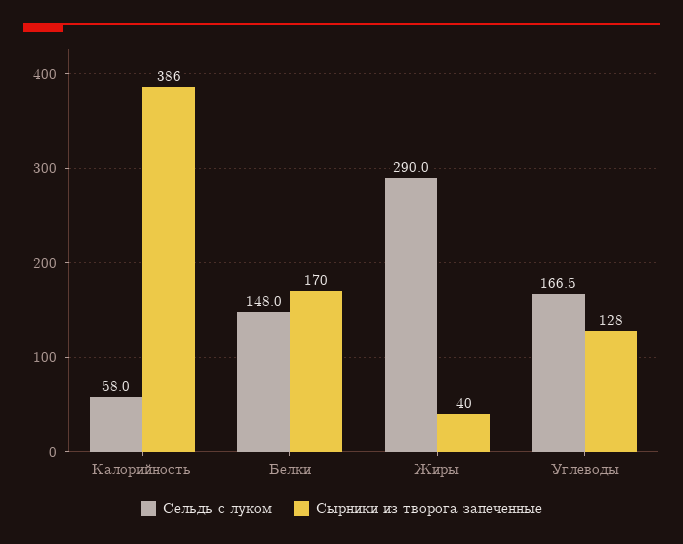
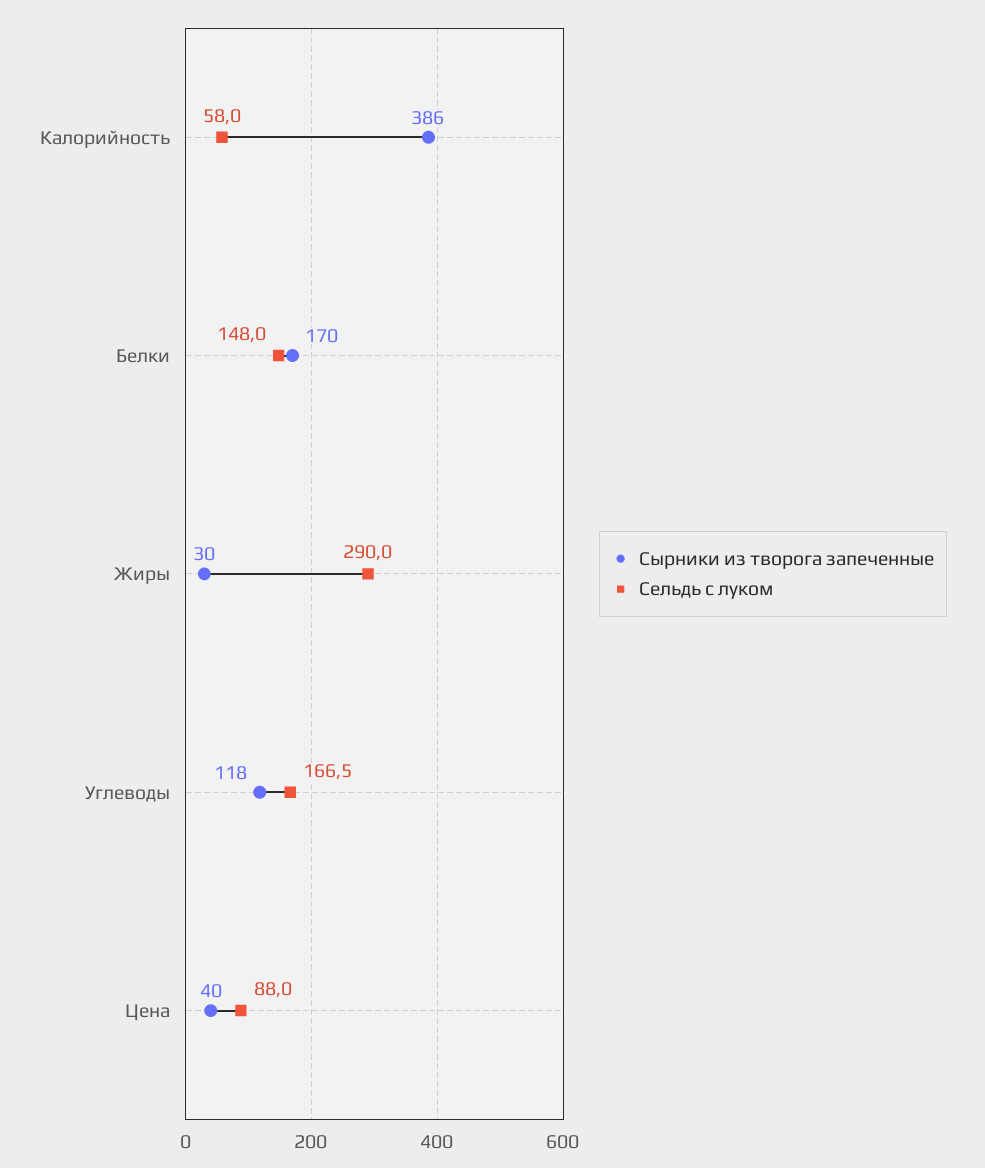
Сырники из творога запеченные, Жиры: 40 -> 30
Сырники из творога запеченные, Углеводы: 128 -> 118
Сырники из творога запеченные, Цена: none -> 40
Сельдь с луком, Цена: none -> 88

